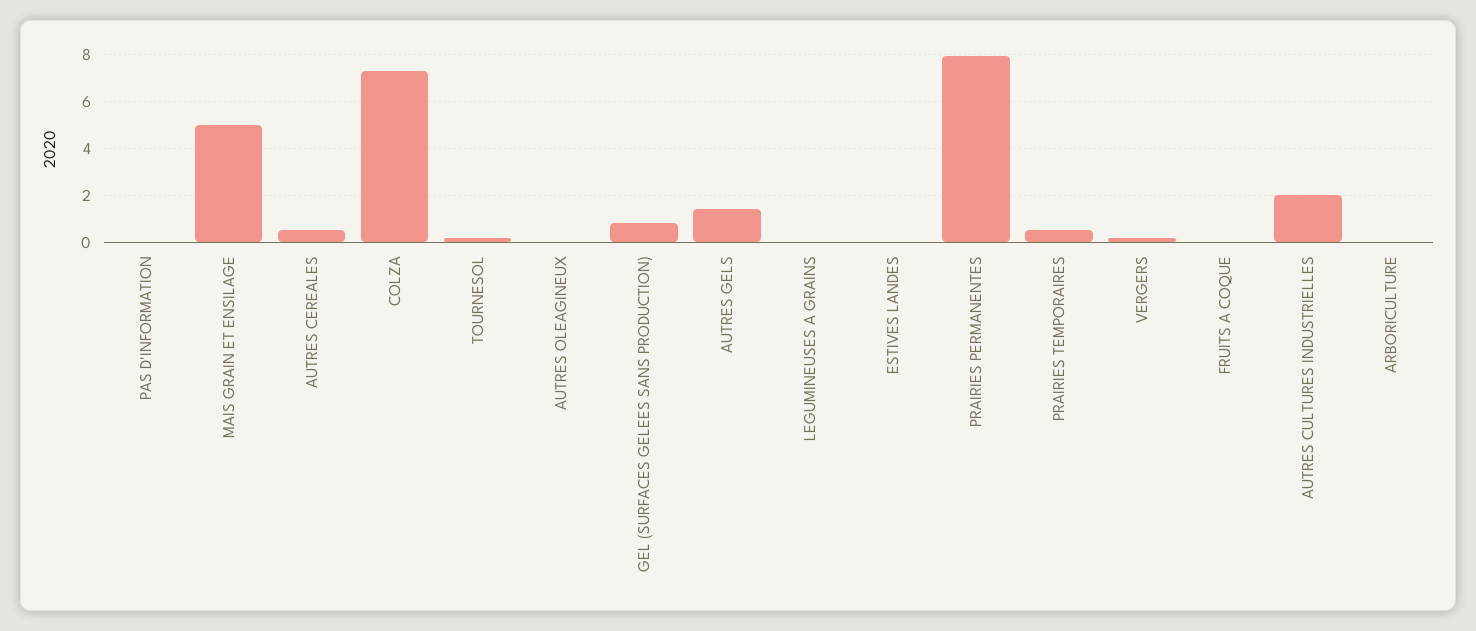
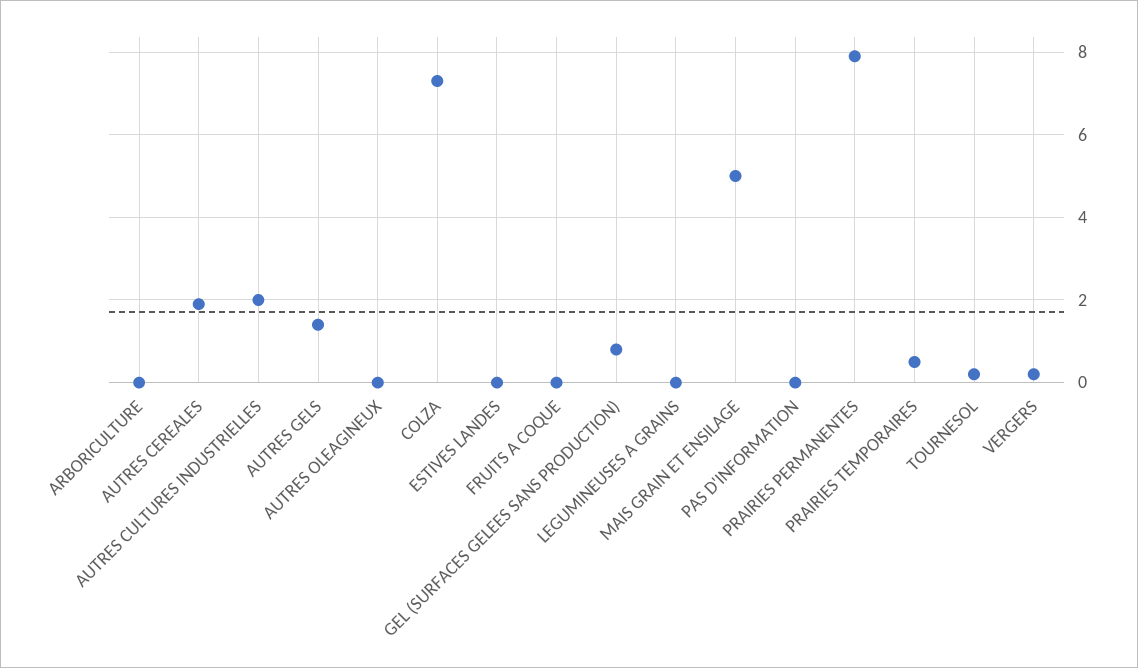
AUTRES CEREALES: 0.5 -> 2

